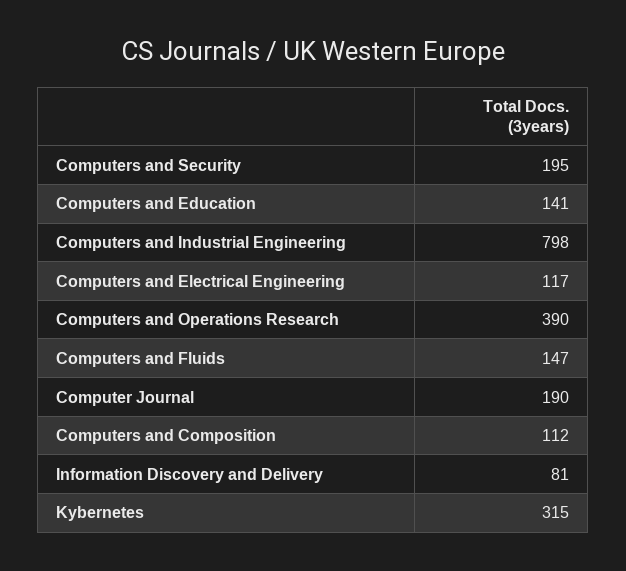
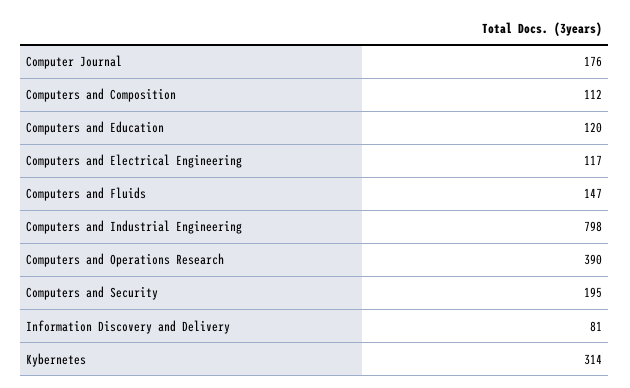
Computers and Education: 141 -> 120
Computer Journal: 190 -> 176
Kybernetes: 315 -> 314

